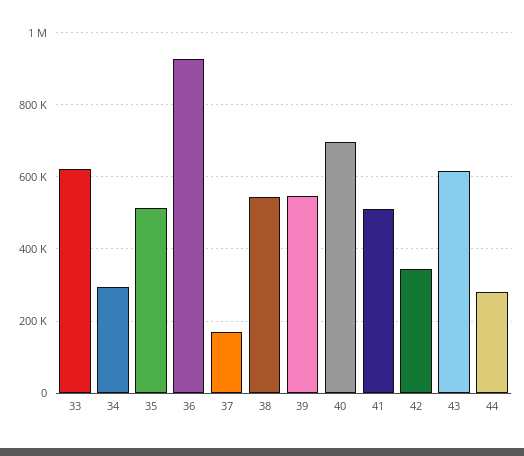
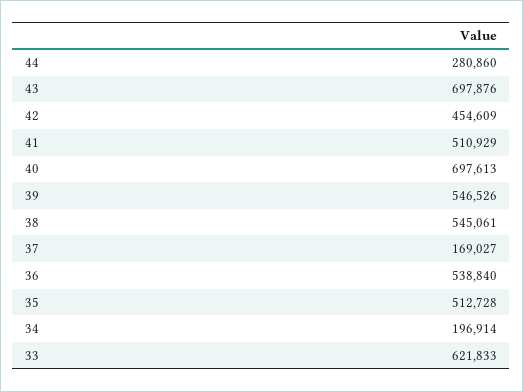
34: 300000 -> 196914
36: 920000 -> 538840
42: 340000 -> 454609
43: 620000 -> 697876

